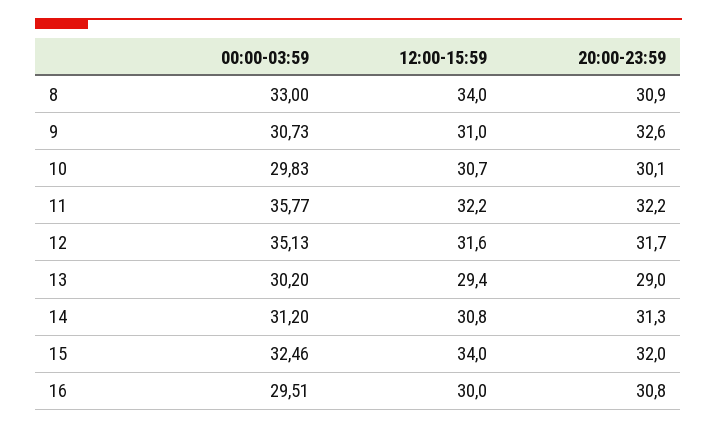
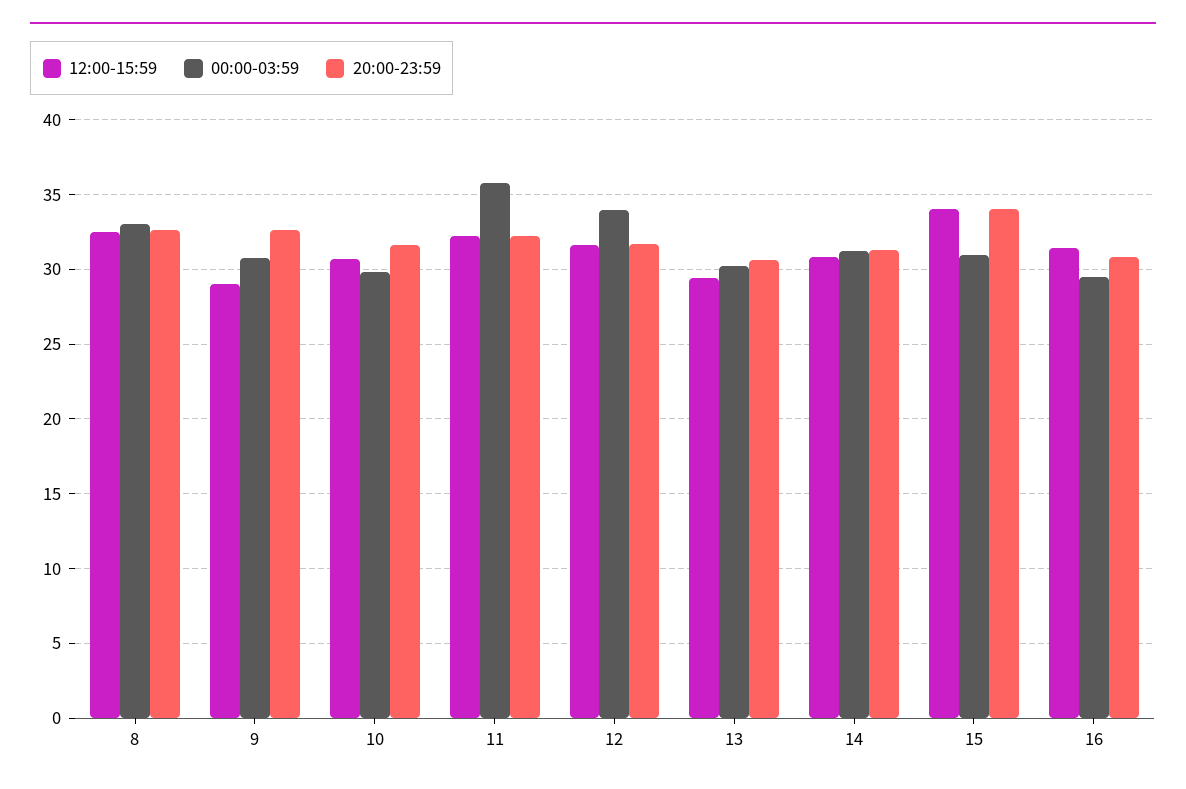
12:00-15:59, 8: 34 -> 32.5
20:00-23:59, 8: 30.9 -> 32.5
12:00-15:59, 9: 31 -> 29
20:00-23:59, 10: 30.1 -> 31.5
00:00-03:59, 12: 35.13 -> 34
20:00-23:59, 13: 29 -> 30.5
00:00-03:59, 15: 32.46 -> 31
20:00-23:59, 15: 32 -> 34
12:00-15:59, 16: 30 -> 31.5

